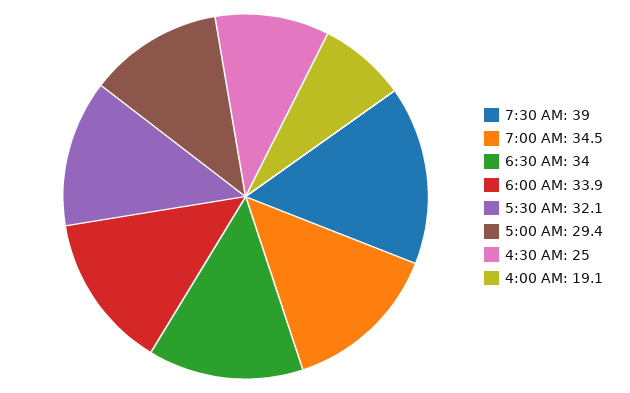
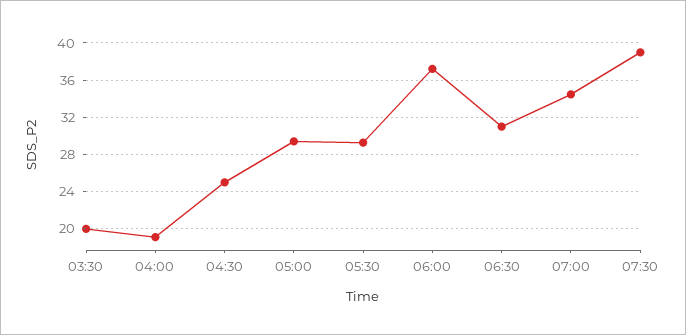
6:30 AM: 34 -> 31
6:00 AM: 33.9 -> 37
5:30 AM: 32.1 -> 29
03:30: none -> 20

